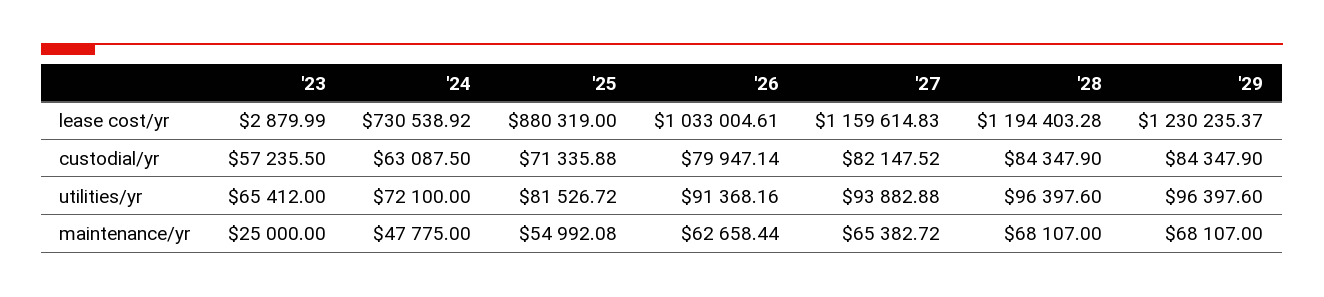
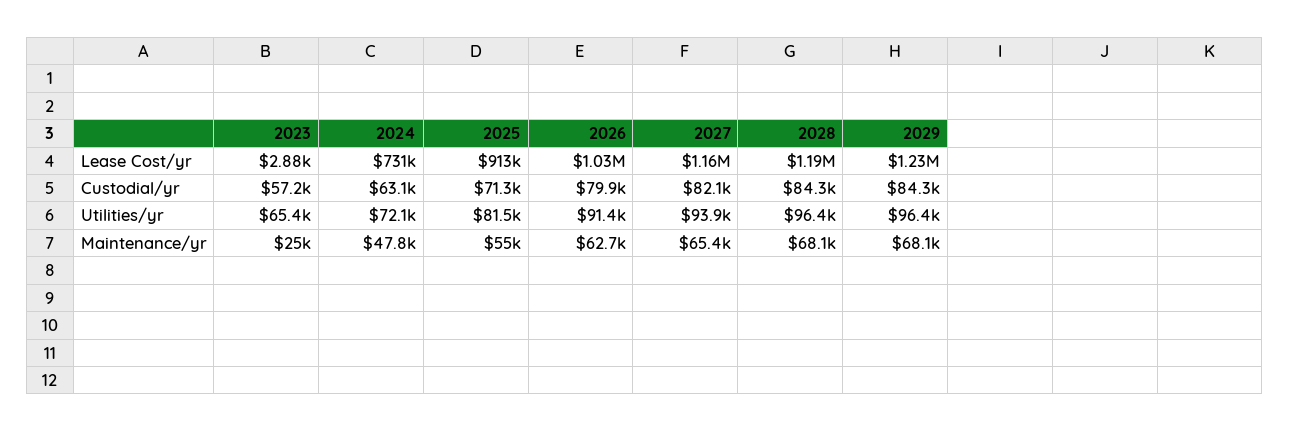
'25, lease cost/yr: 880319 -> 913000

